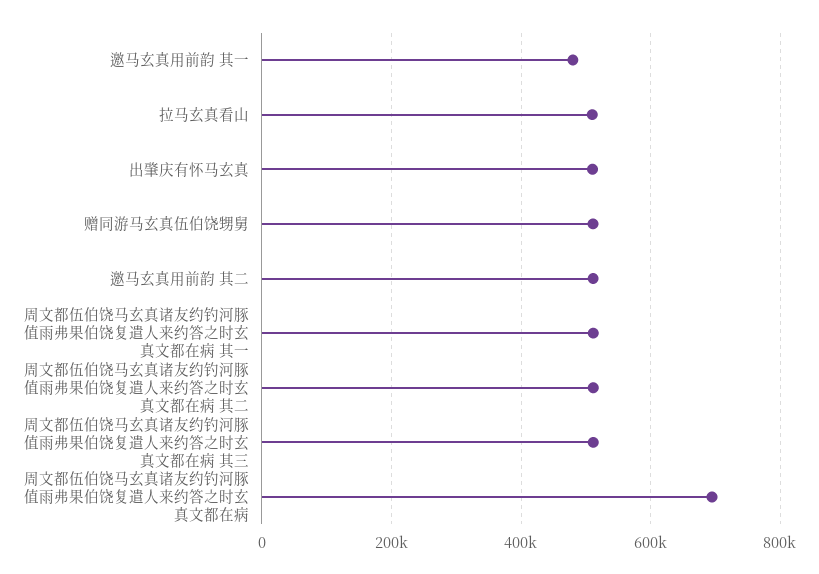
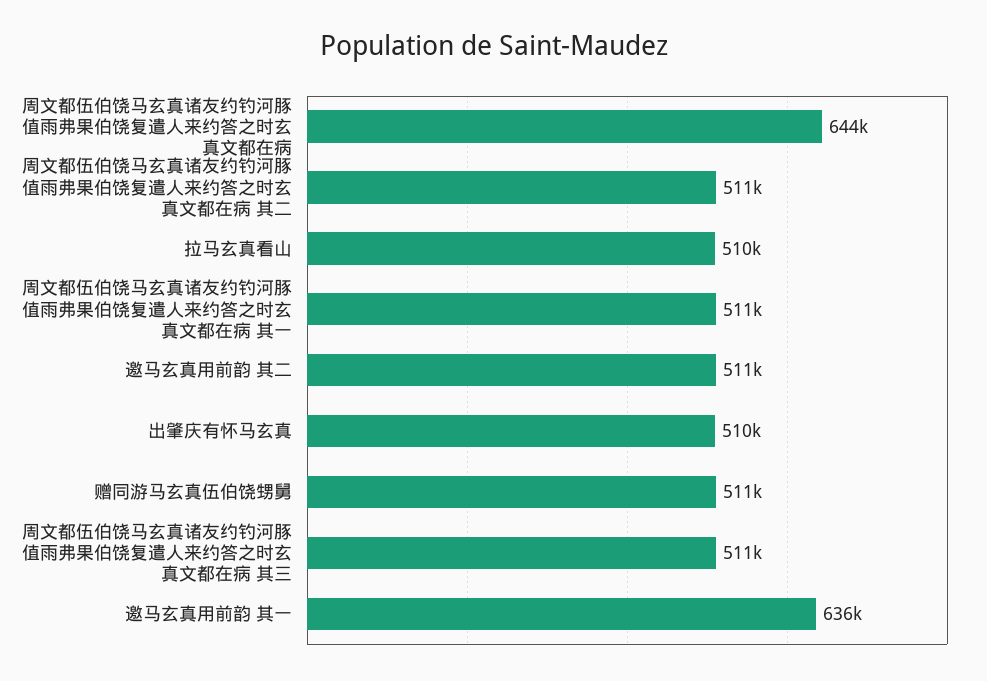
邀马玄真用前韵 其一: 480000 -> 636000
周文都伍伯饶马玄真诸友约钓河豚值雨弗果伯饶复遣人来约答之时玄真文都在病: 700000 -> 644000

